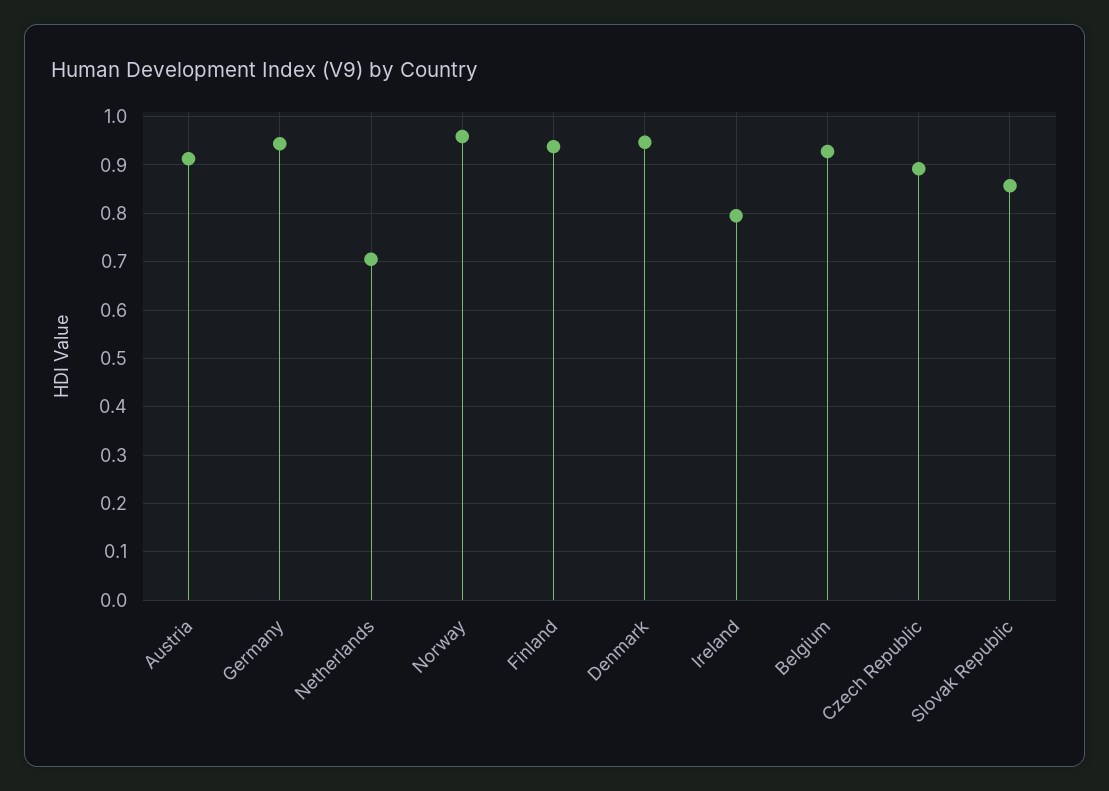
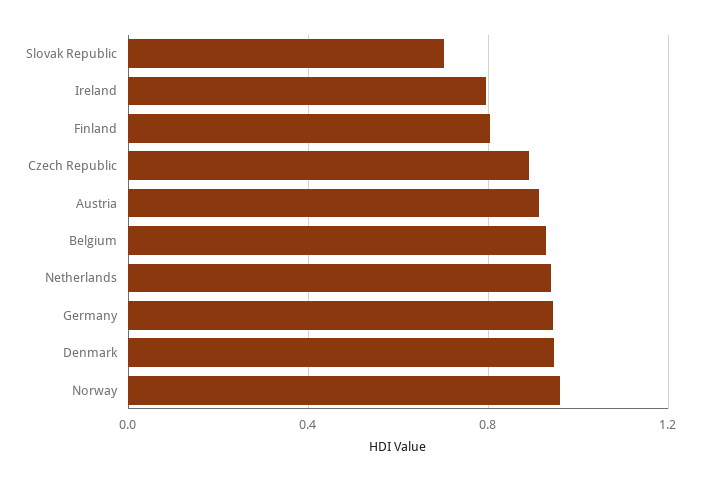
Netherlands: 0.7 -> 0.95
Finland: 0.94 -> 0.8
Slovak Republic: 0.86 -> 0.7

